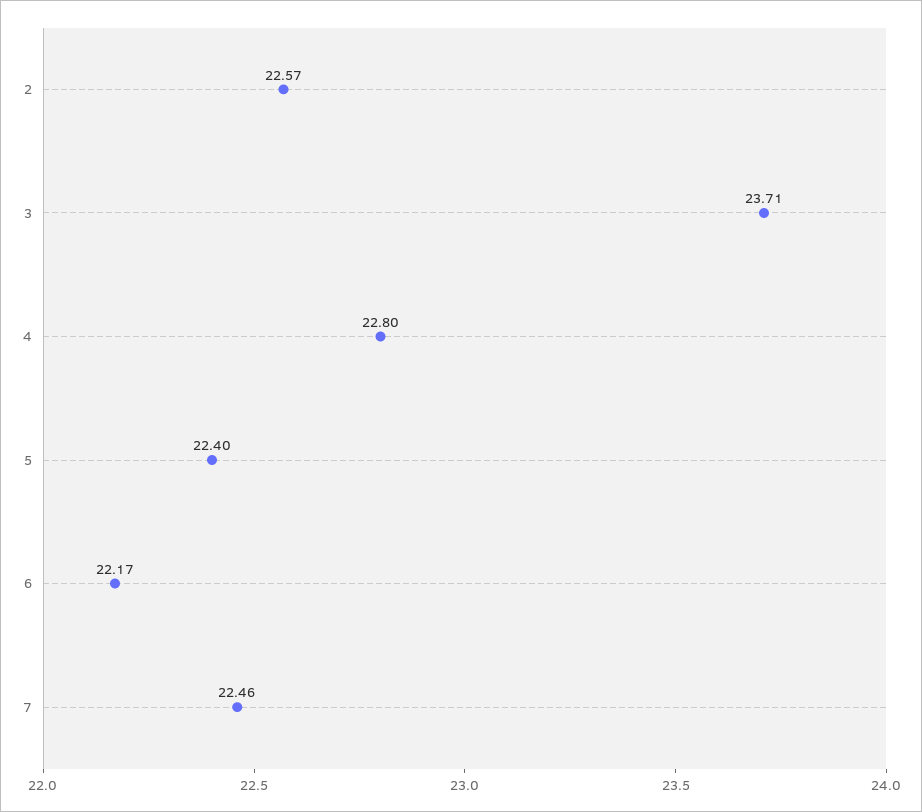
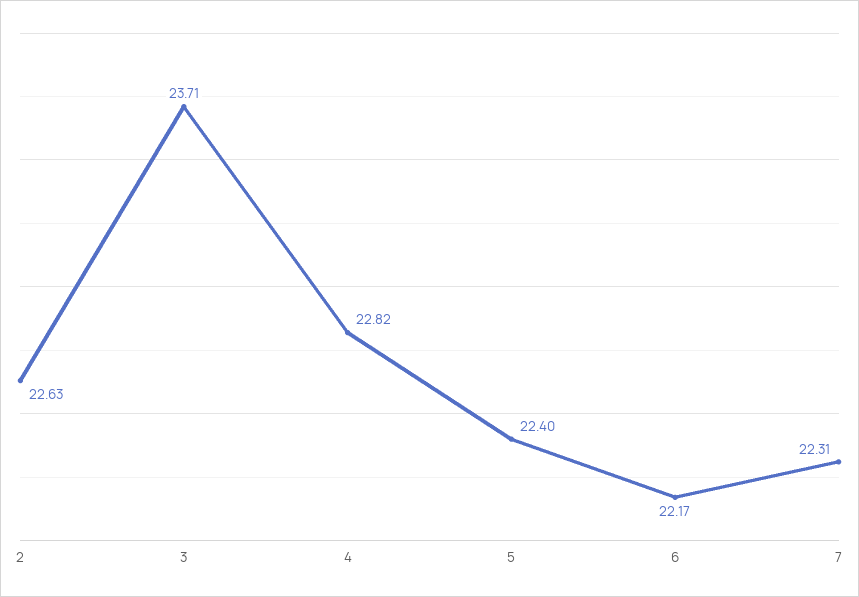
2: 22.57 -> 22.63
4: 22.8 -> 22.82
7: 22.46 -> 22.31

